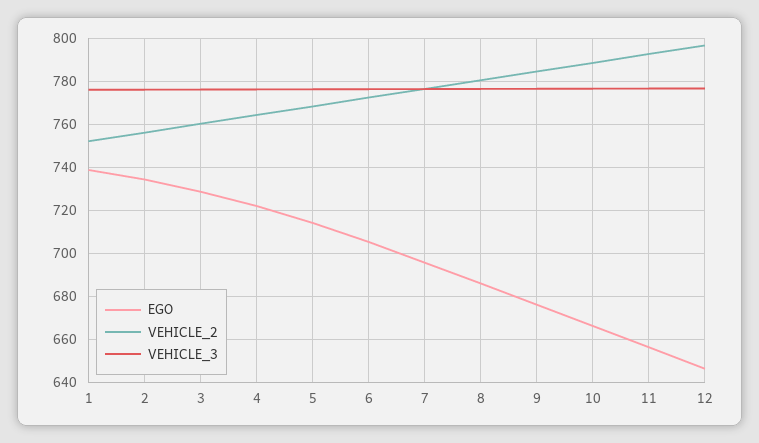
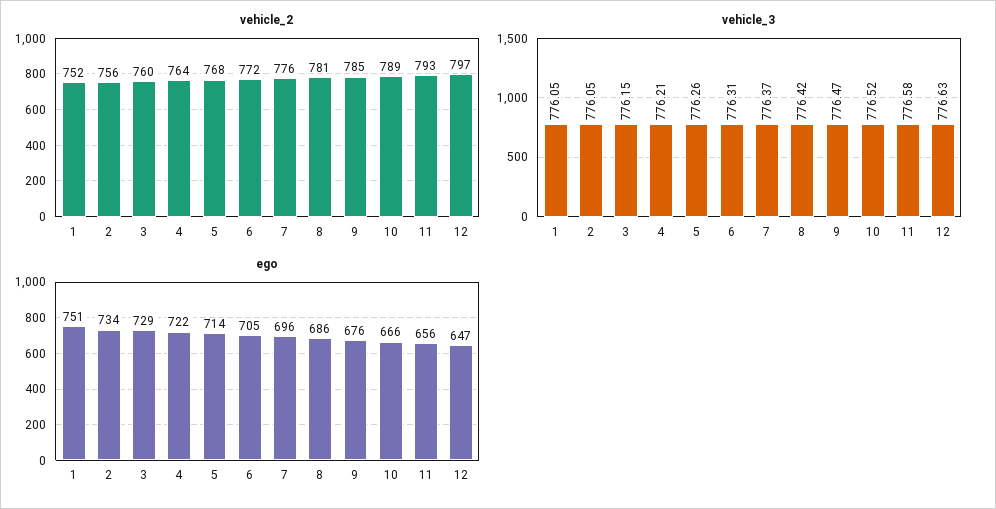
EGO, 1: 740 -> 751

